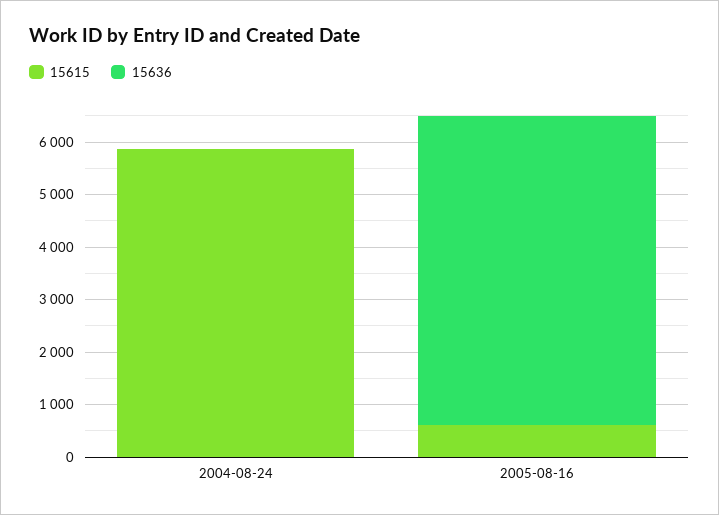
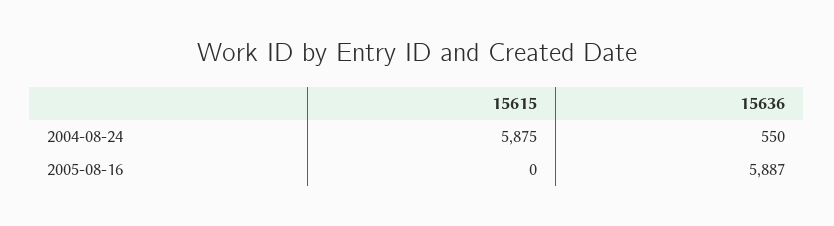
15636, 2004-08-24: 0 -> 550
15615, 2005-08-16: 600 -> 0

